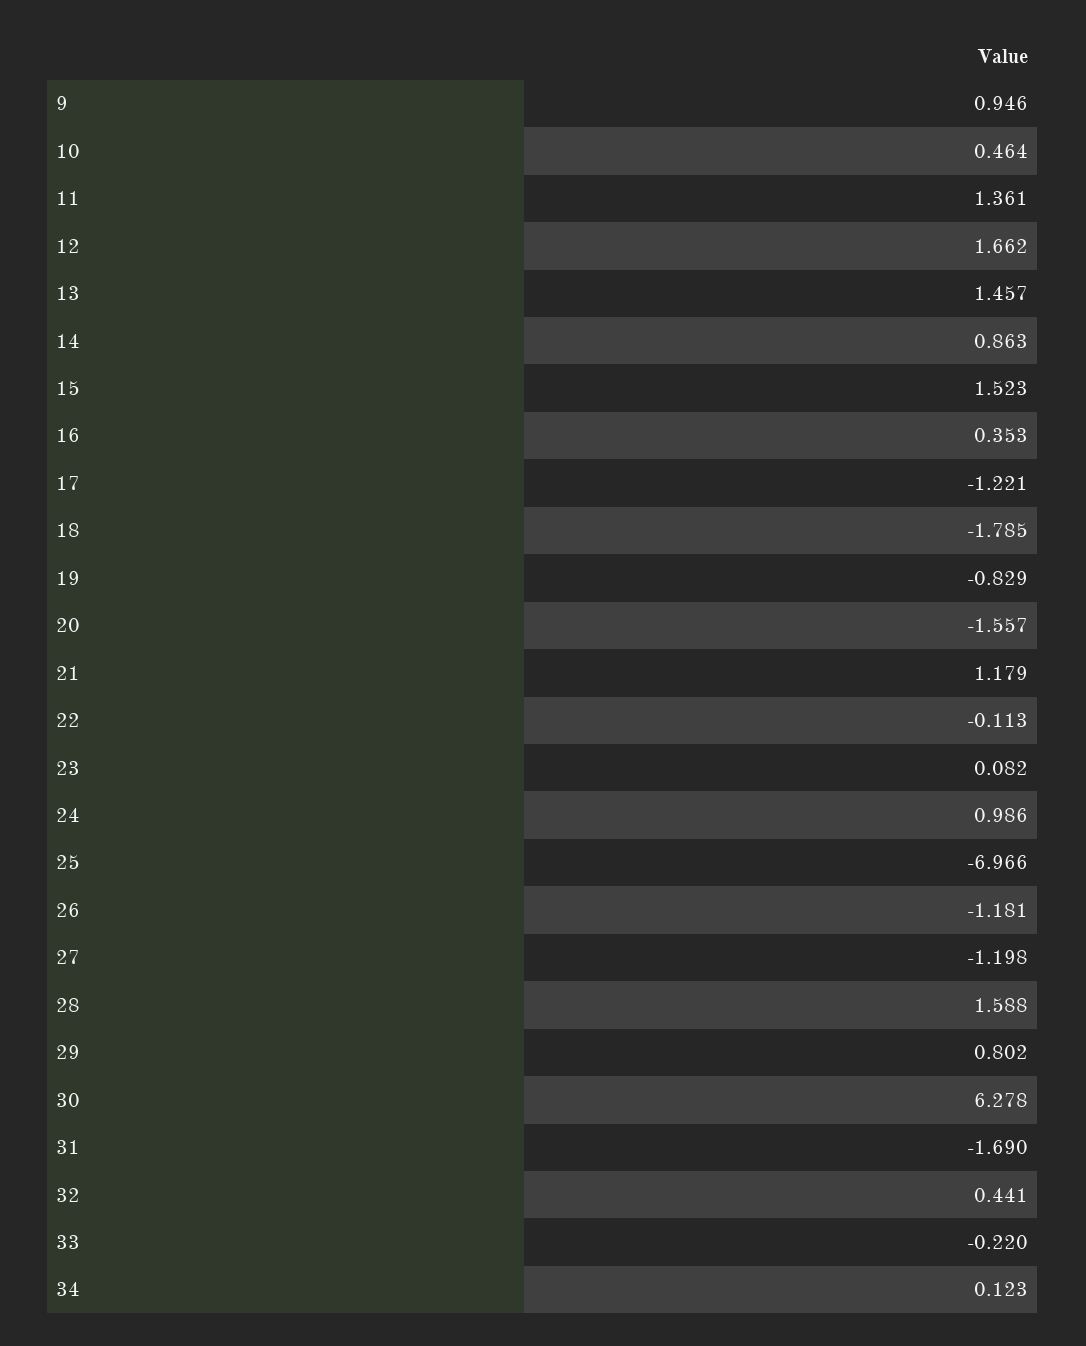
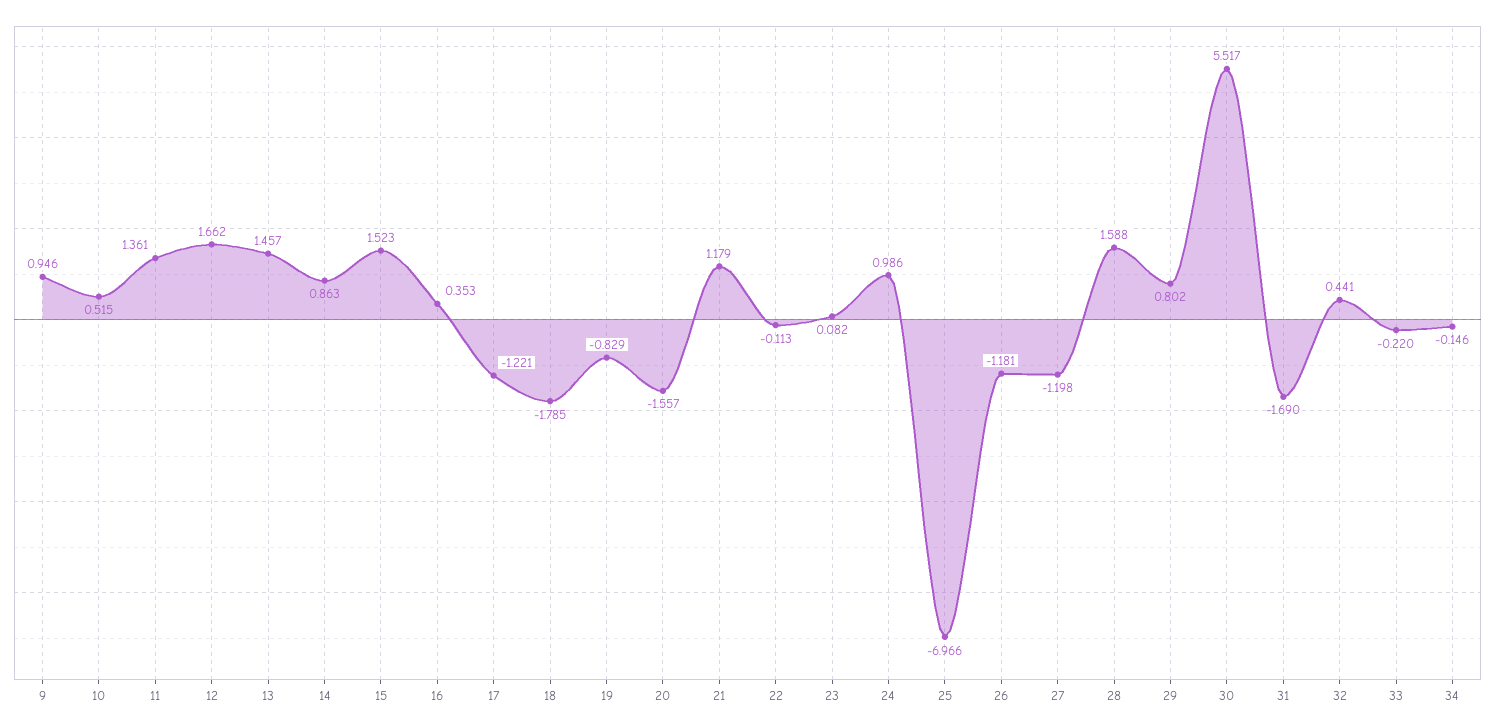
10: 0.464 -> 0.515
30: 6.278 -> 5.517
34: 0.123 -> -0.146

